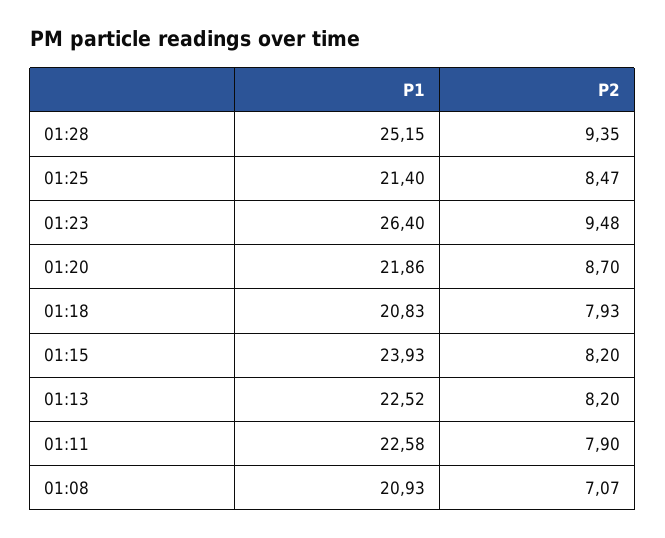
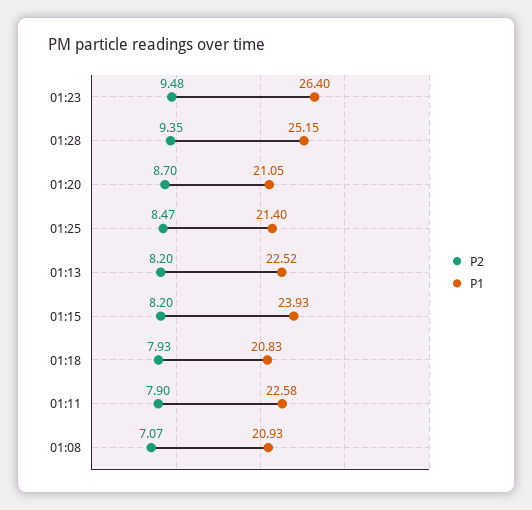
P1, 01:20: 21.86 -> 21.05

